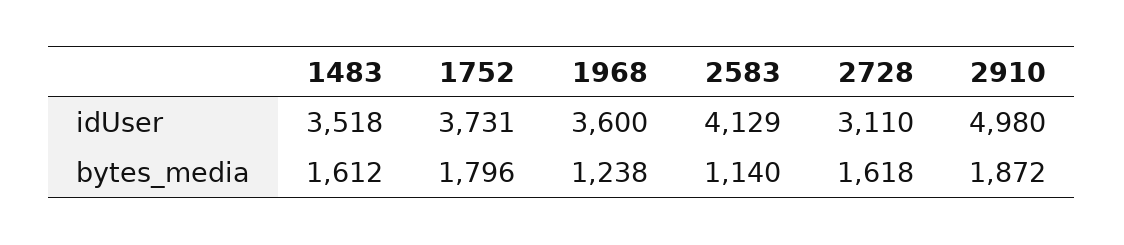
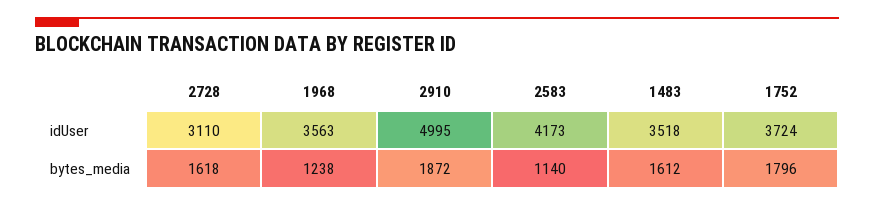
1752, idUser: 3731 -> 3724
1968, idUser: 3600 -> 3563
2583, idUser: 4129 -> 4173
2910, idUser: 4980 -> 4995

